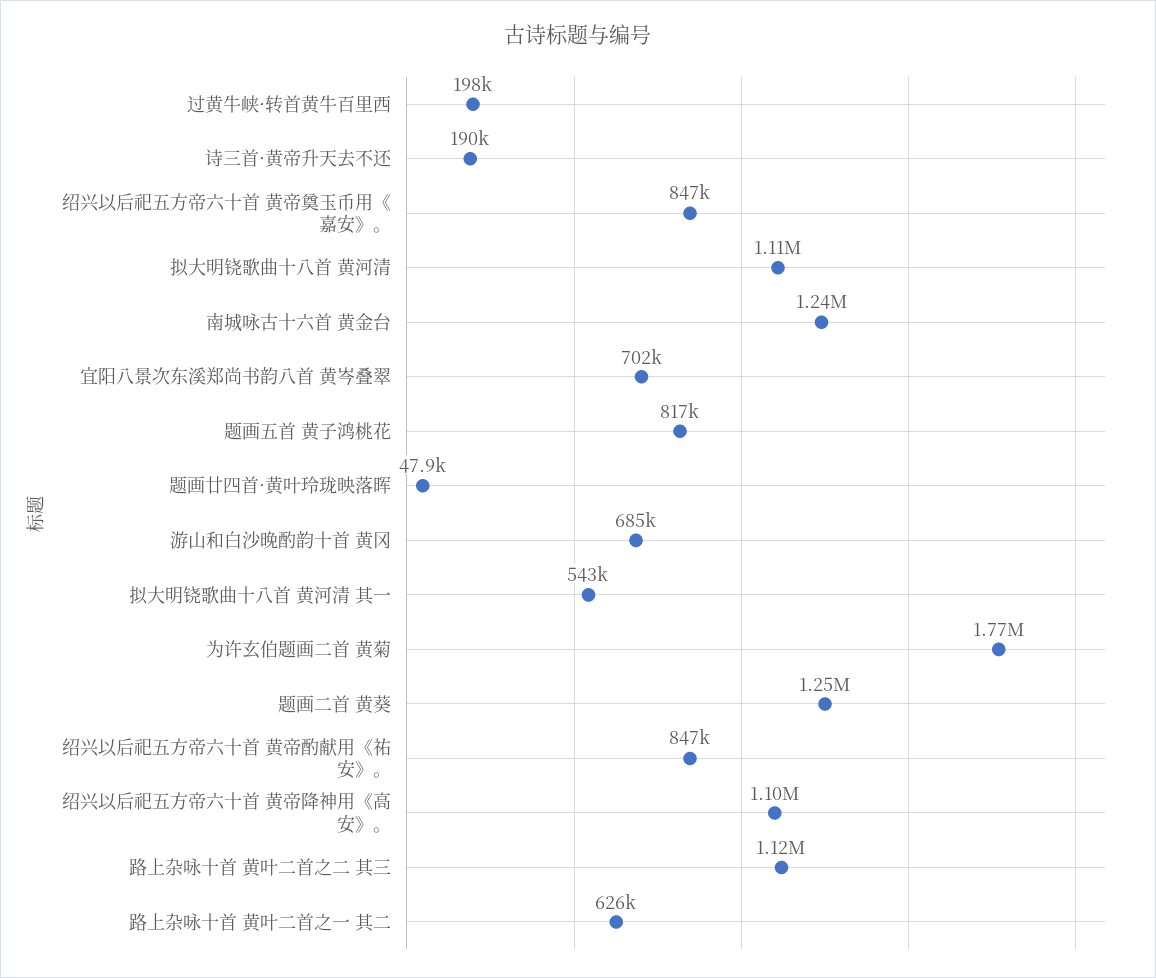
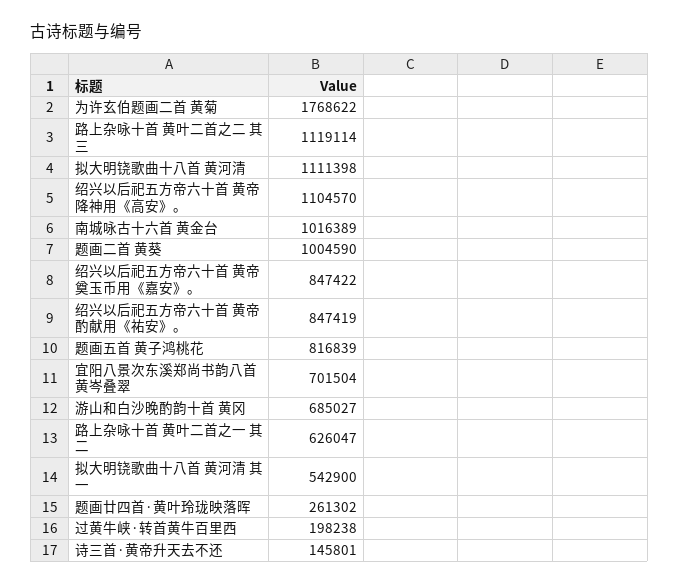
诗三首·黄帝升天去不还: 190000 -> 145801
南城咏古十六首 黄金台: 1240000 -> 1016389
题画廿四首·黄叶玲珑映落晖: 47900 -> 261302
题画二首 黄葵: 1250000 -> 1004590

